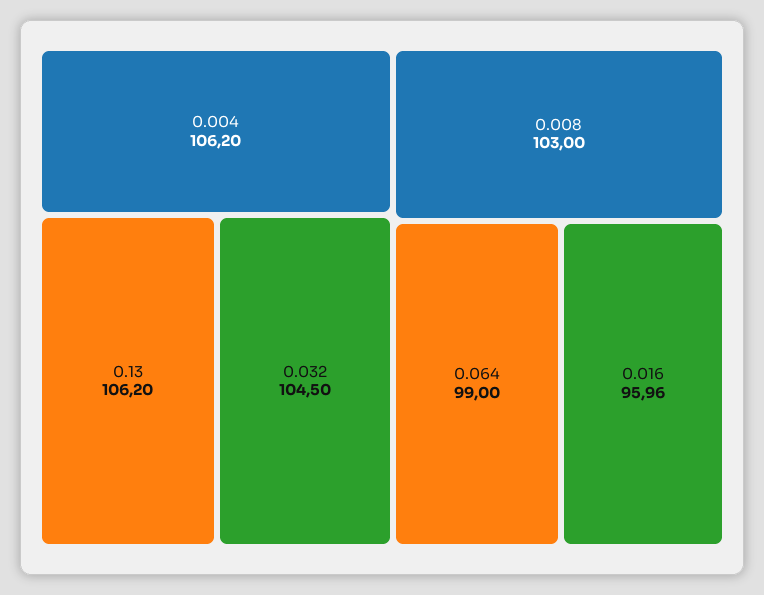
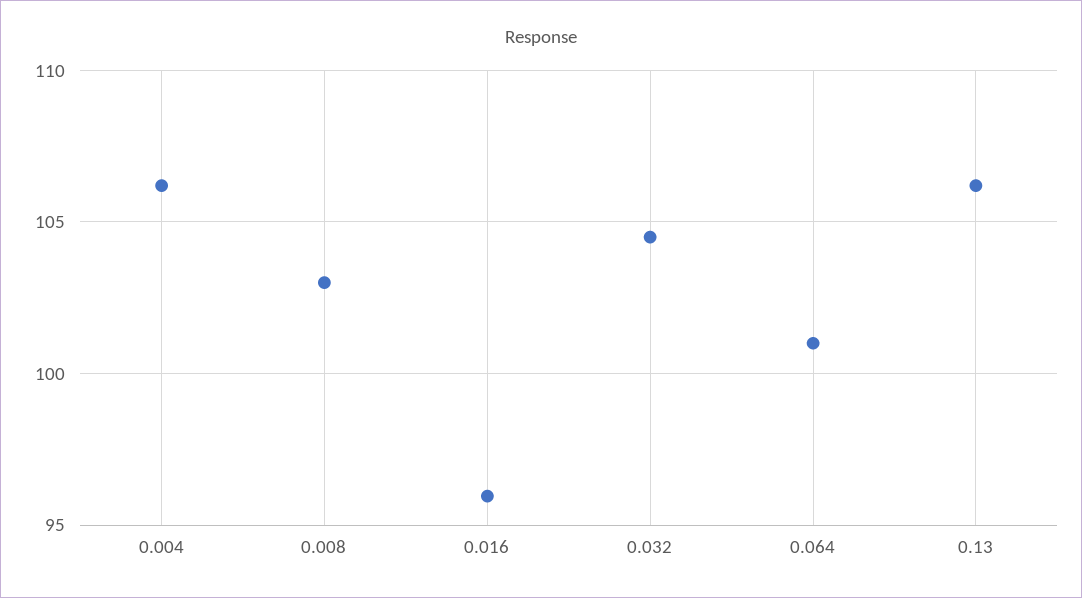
0.064: 99 -> 101

